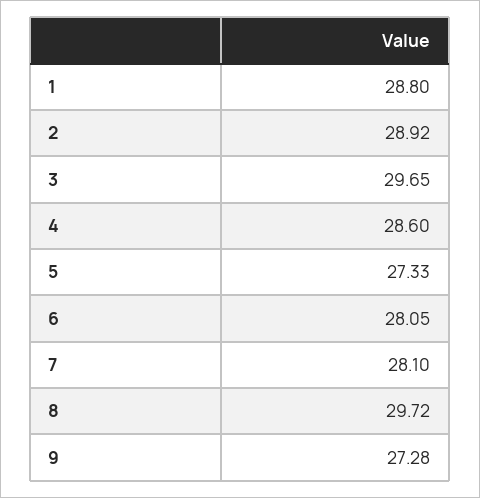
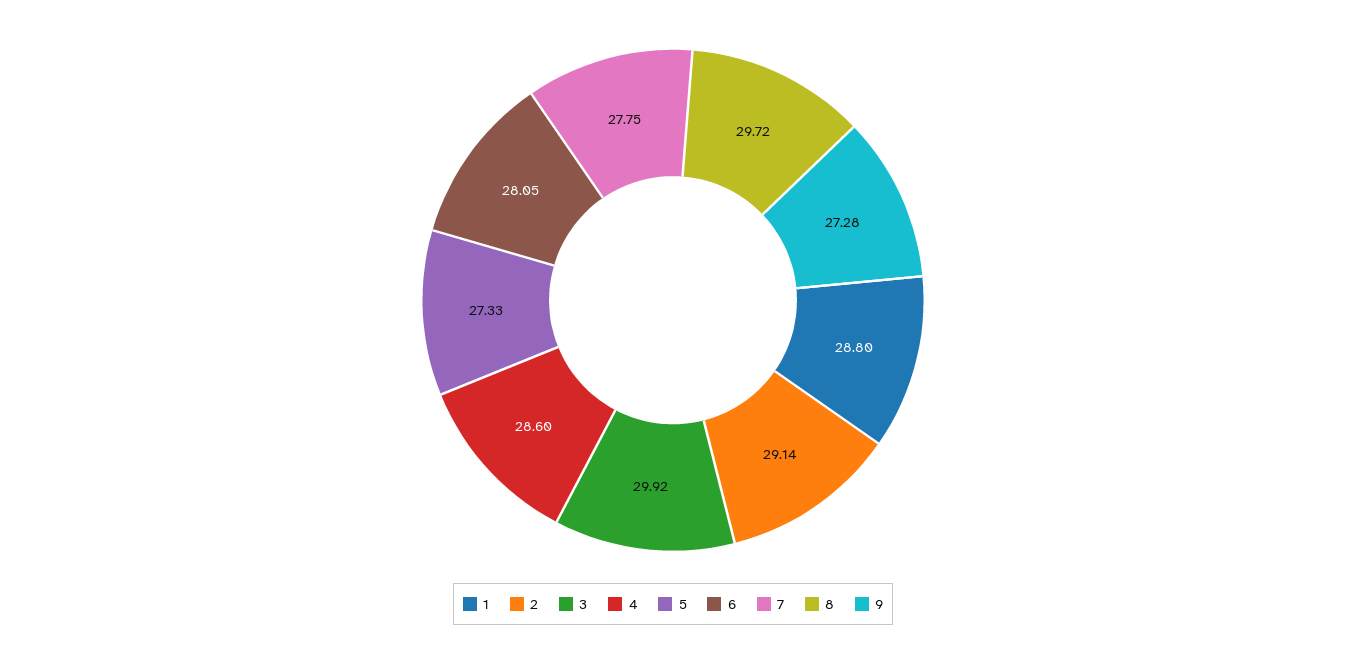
2: 28.92 -> 29.14
3: 29.65 -> 29.92
7: 28.1 -> 27.75

